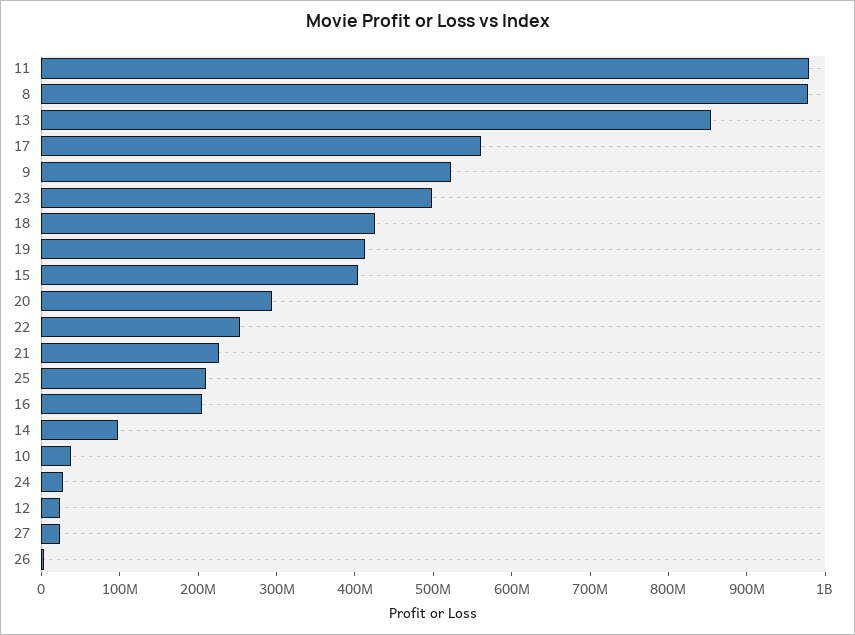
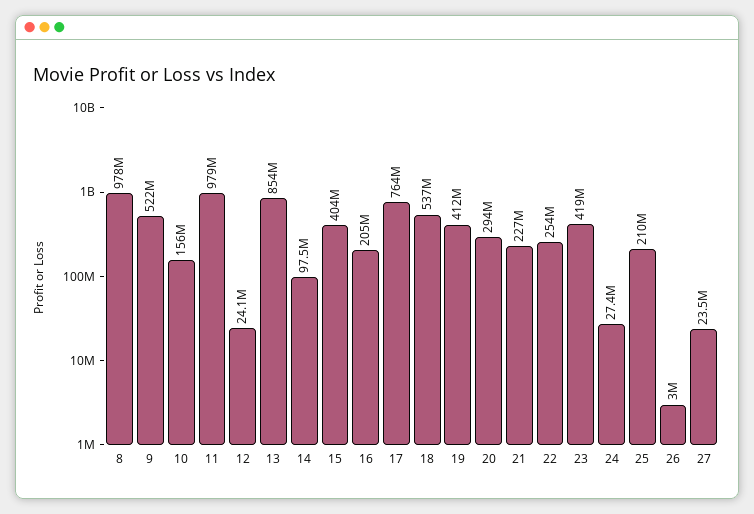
17: 560000000 -> 764000000
23: 500000000 -> 419000000
18: 420000000 -> 537000000
10: 40000000 -> 156000000

